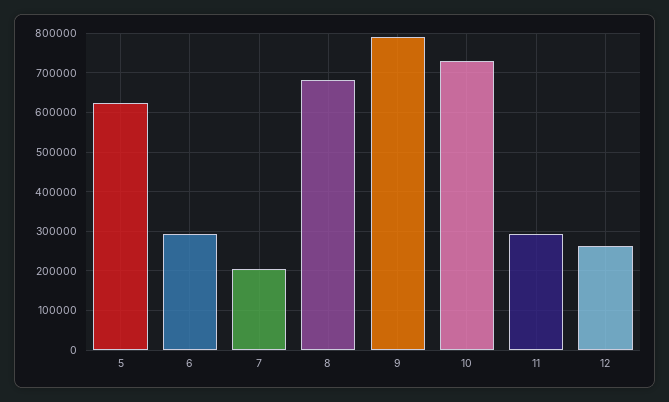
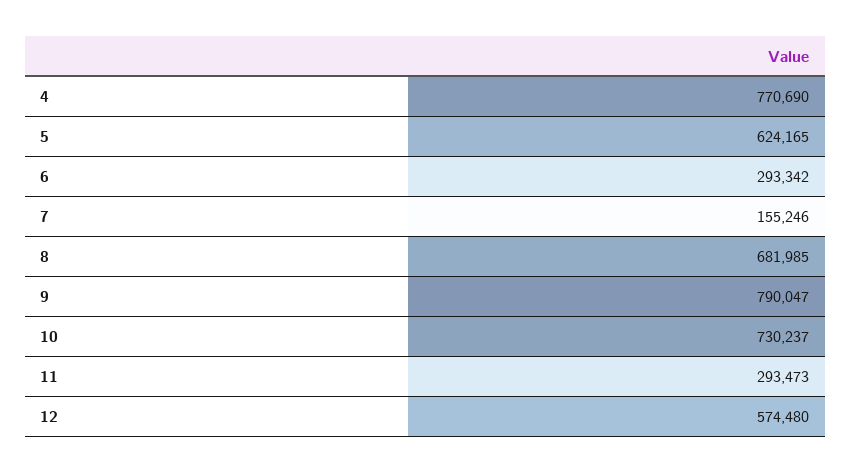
7: 200000 -> 155246
12: 260000 -> 574480
4: none -> 770690

